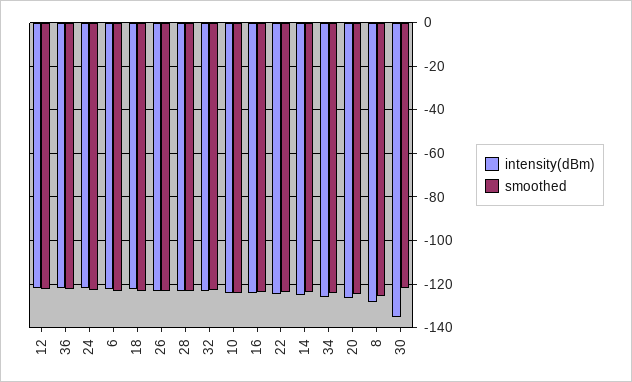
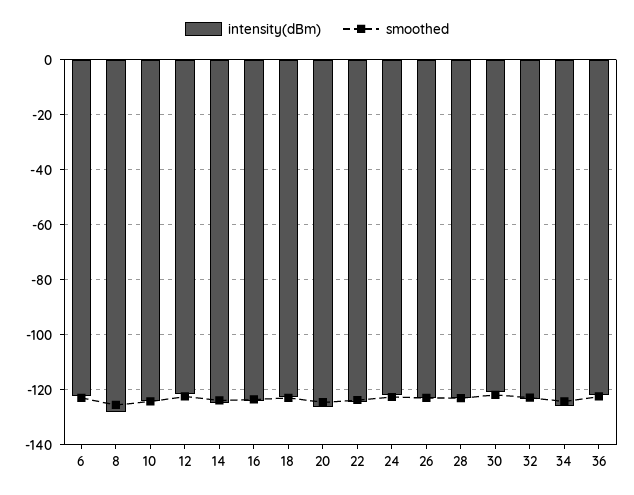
intensity(dBm), 30: -135 -> -120

